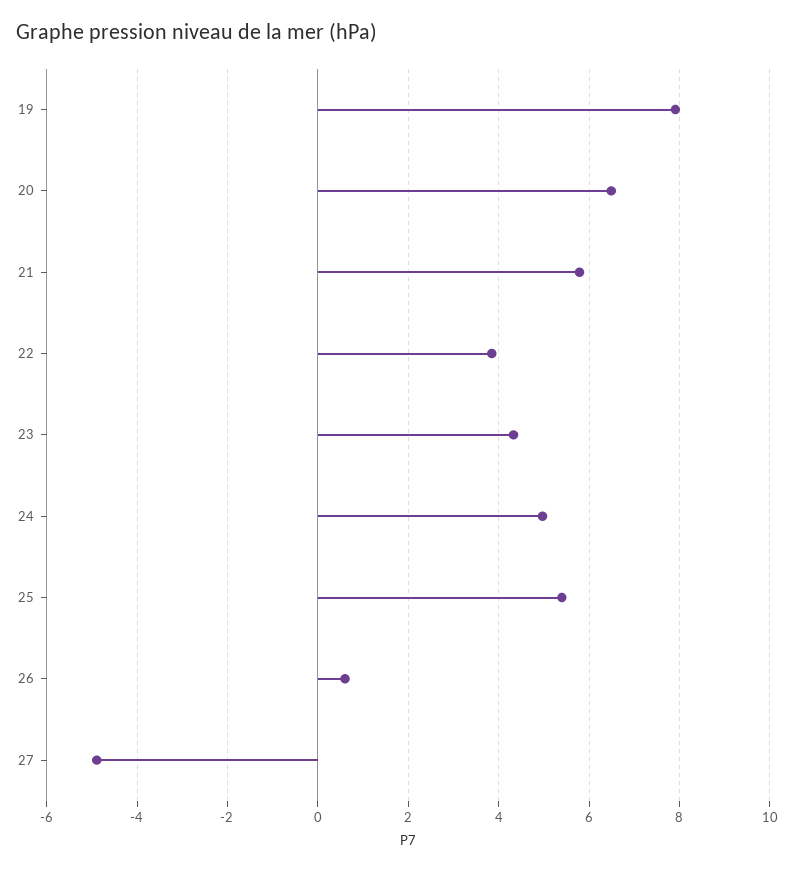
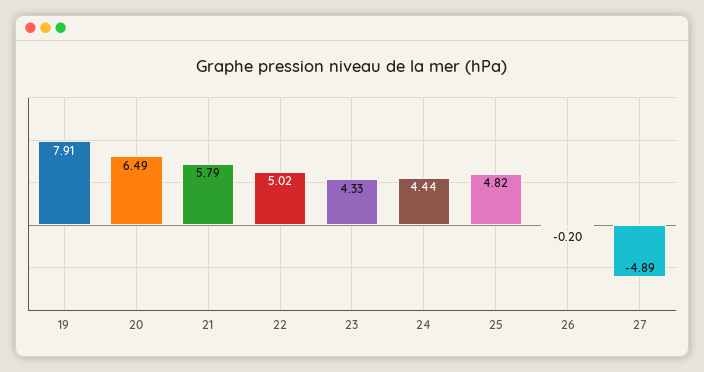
22: 3.8 -> 5.02
24: 5 -> 4.44
25: 5.4 -> 4.82
26: 0.6 -> -0.2

